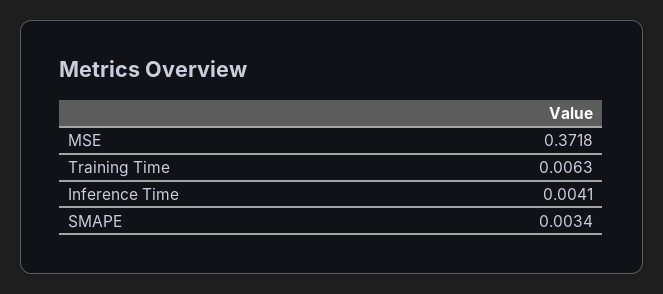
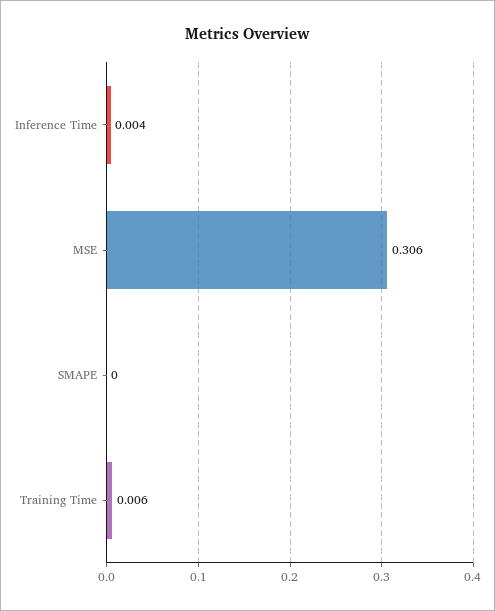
MSE: 0.3718 -> 0.306
SMAPE: 0.0034 -> 0

